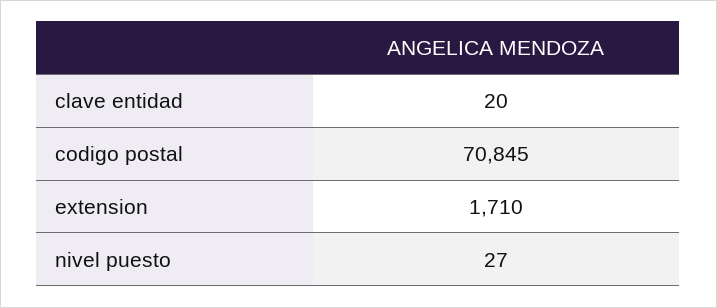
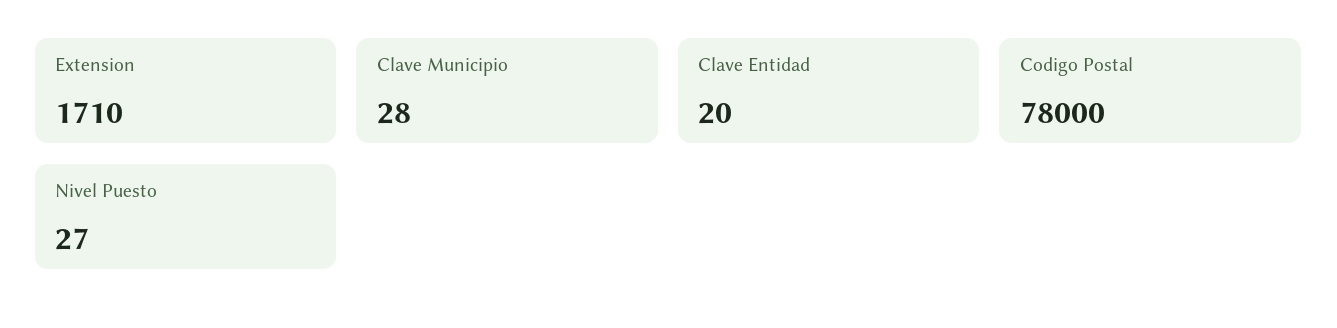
codigo postal: 70845 -> 78000
Clave Municipio: none -> 28

